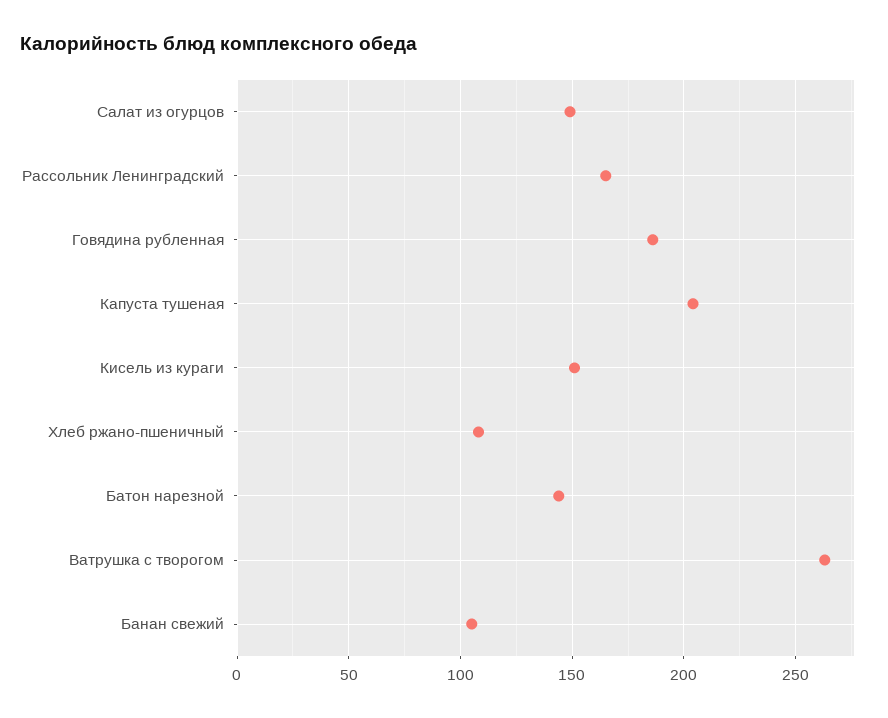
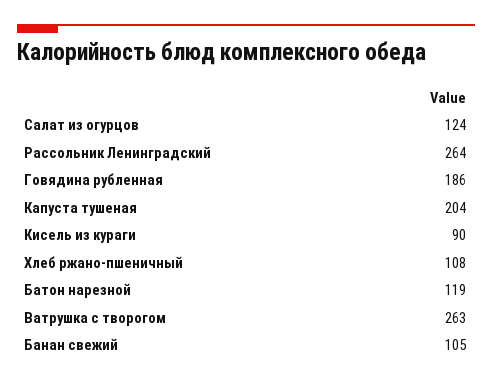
Салат из огурцов: 150 -> 124
Рассольник Ленинградский: 165 -> 264
Кисель из кураги: 150 -> 90
Батон нарезной: 145 -> 119

